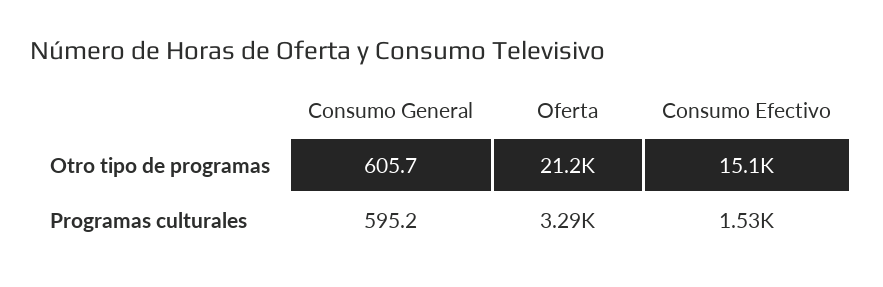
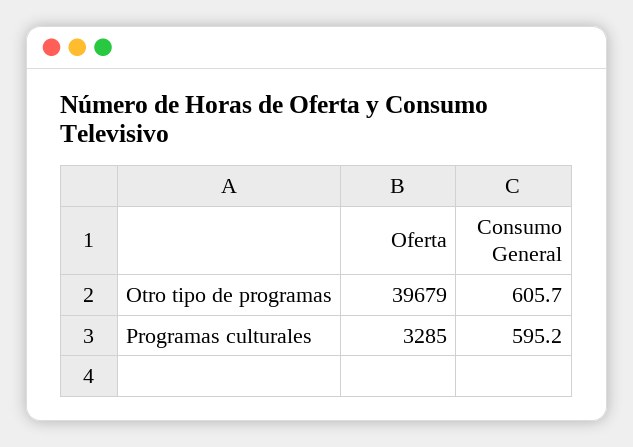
Oferta, Otro tipo de programas: 21200 -> 39679
Consumo Efectivo, Otro tipo de programas: 15100 -> none
Consumo Efectivo, Programas culturales: 1530 -> none

